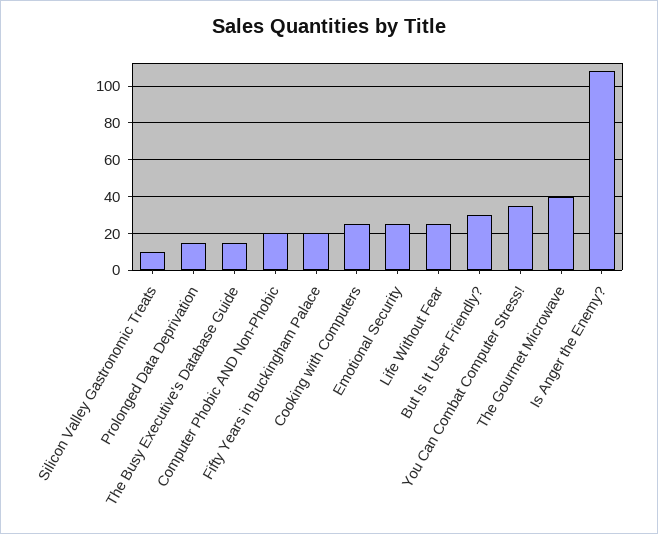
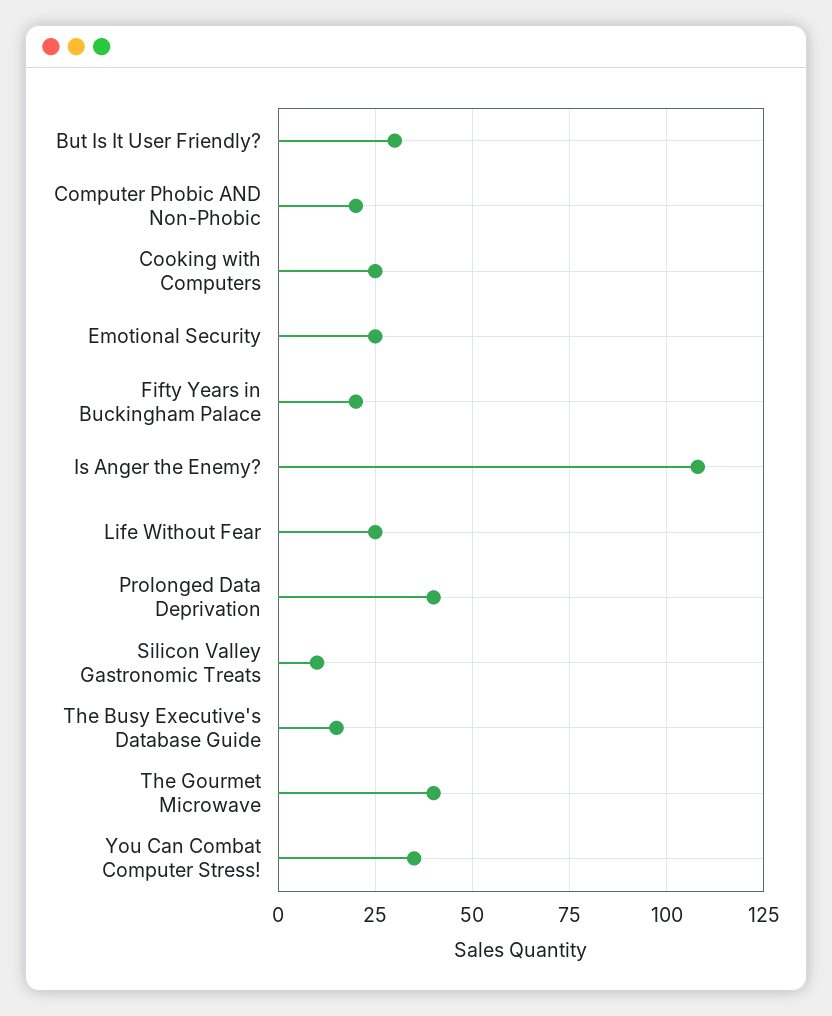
Prolonged Data Deprivation: 15 -> 40

